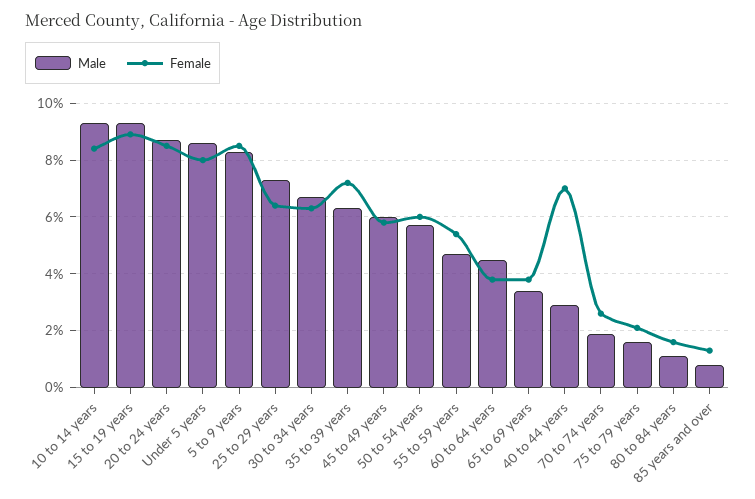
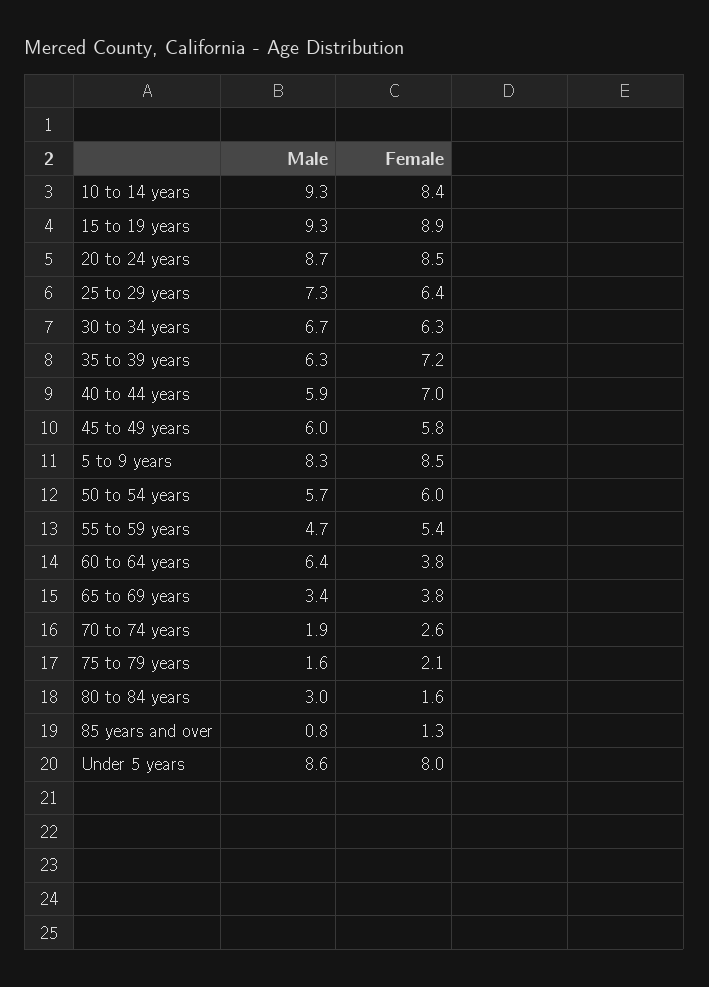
Male, 60 to 64 years: 4.5 -> 6.4
Male, 40 to 44 years: 3 -> 5.9
Male, 80 to 84 years: 1 -> 3

